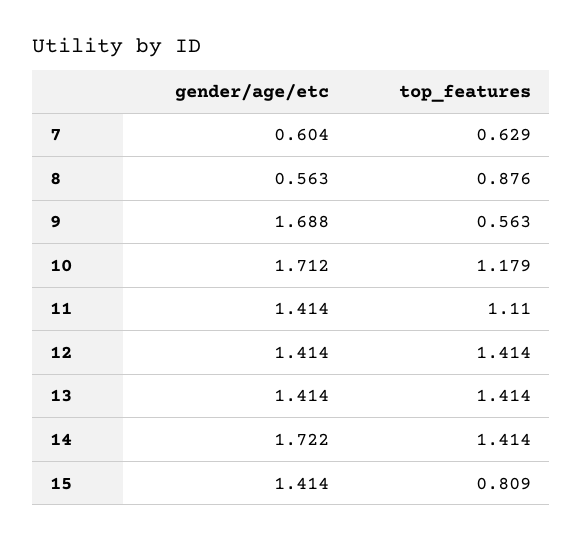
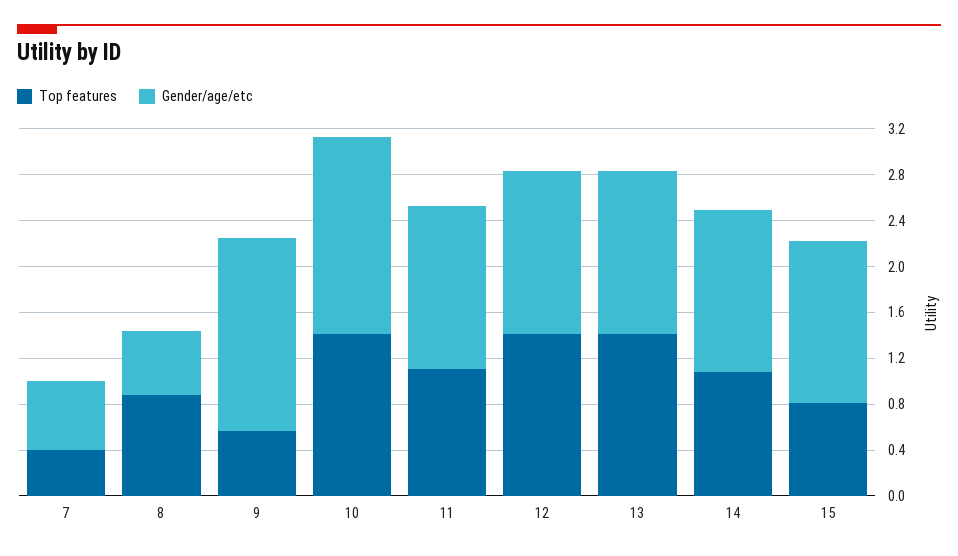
top_features, 7: 0.629 -> 0.4
top_features, 10: 1.179 -> 1.4
gender/age/etc, 14: 1.722 -> 1.4
top_features, 14: 1.414 -> 1.1

